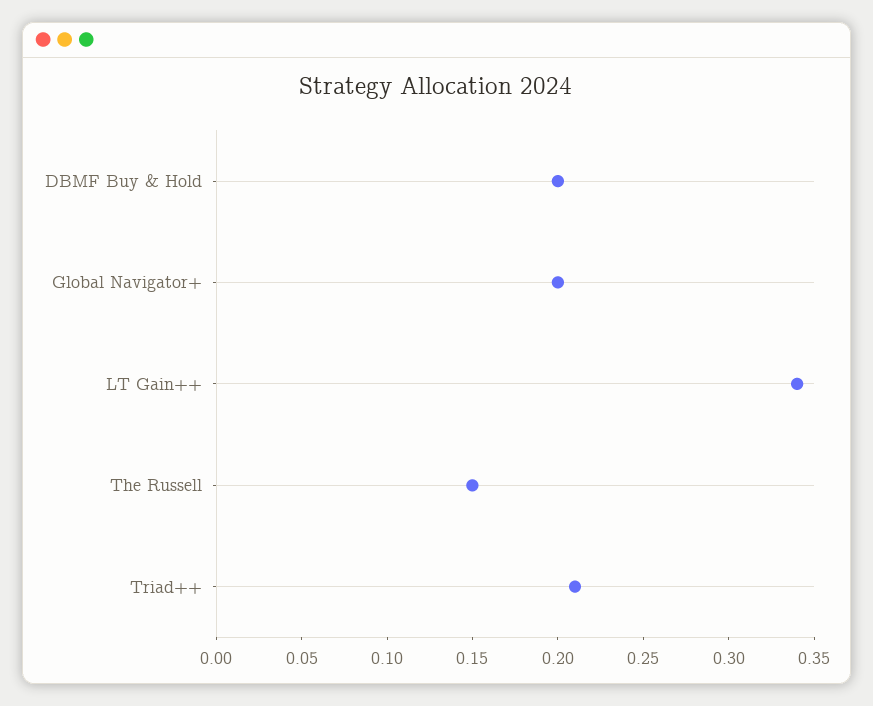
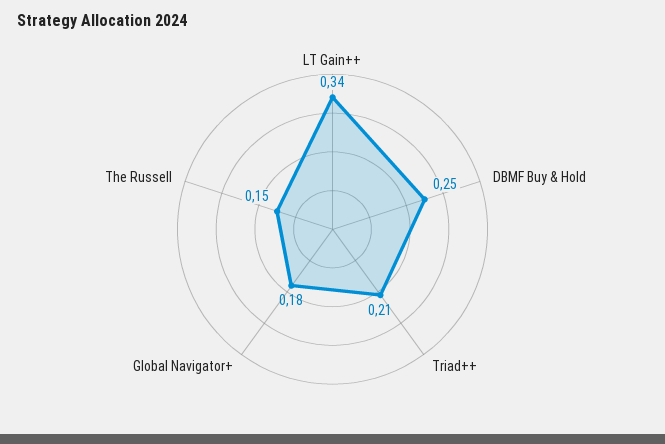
DBMF Buy & Hold: 0.2 -> 0.25
Global Navigator+: 0.2 -> 0.18

